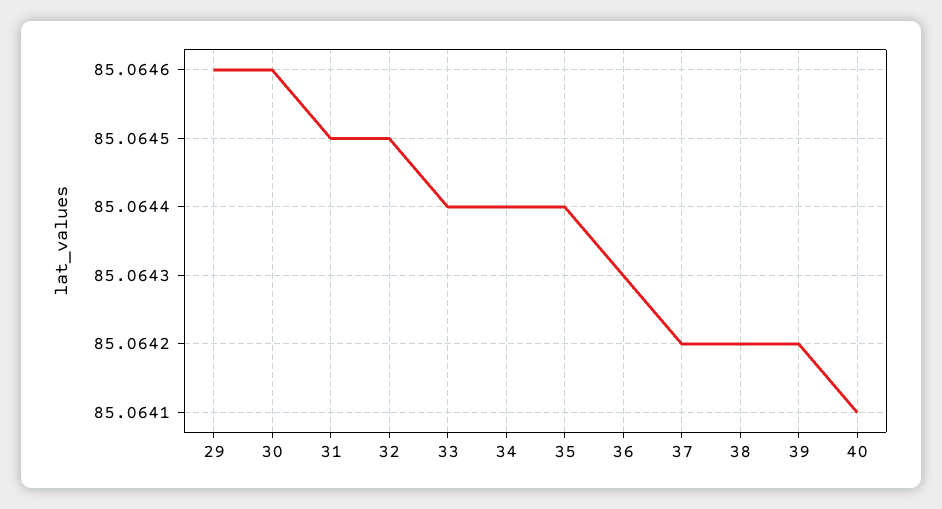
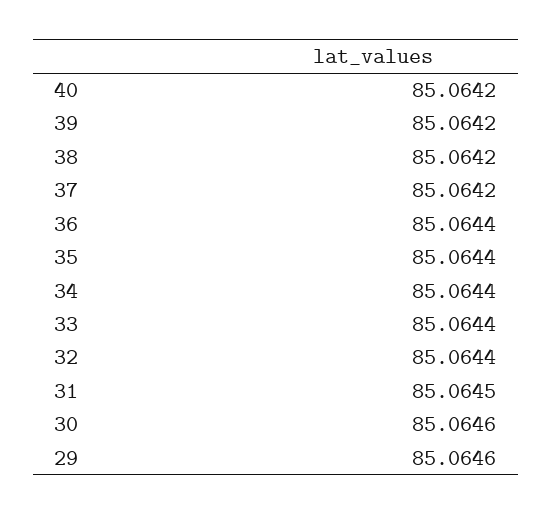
32: 85.0645 -> 85.0644
36: 85.0643 -> 85.0644
40: 85.0641 -> 85.0642

